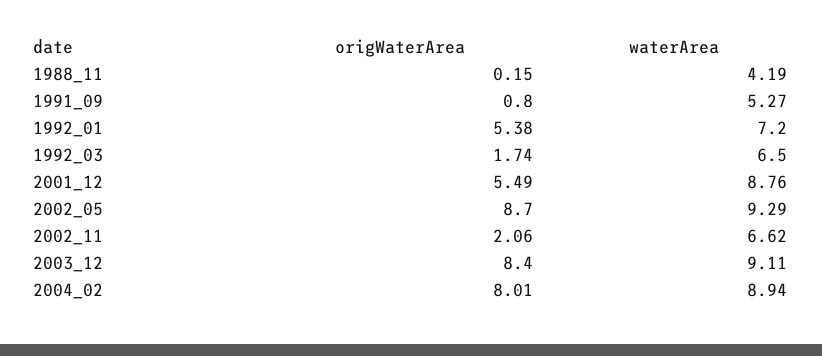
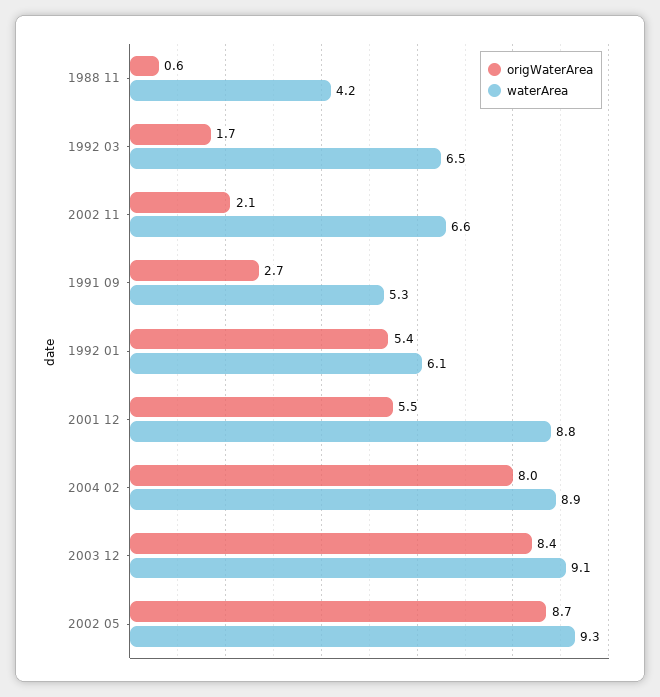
origWaterArea, 1988_11: 0.15 -> 0.6
origWaterArea, 1991_09: 0.8 -> 2.7
waterArea, 1992_01: 7.2 -> 6.1

